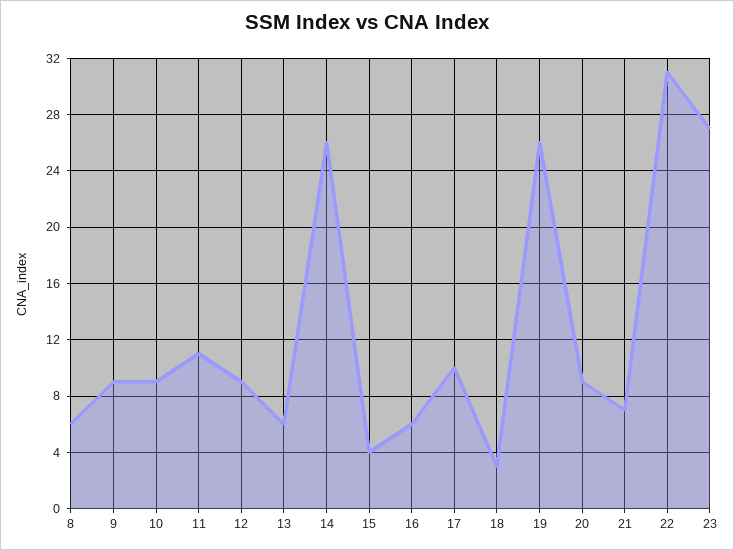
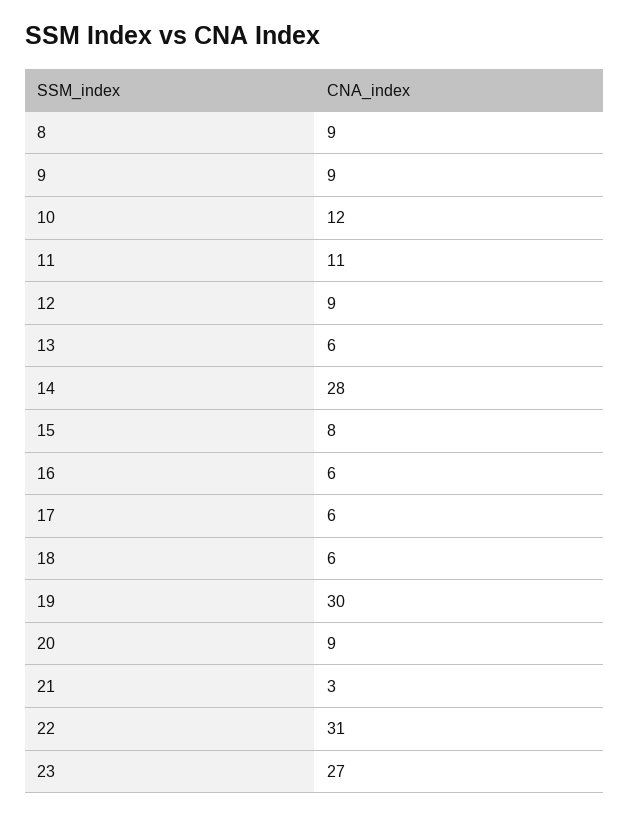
8: 6 -> 9
10: 9 -> 12
14: 26 -> 28
15: 4 -> 8
17: 10 -> 6
18: 3 -> 6
19: 26 -> 30
21: 7 -> 3

